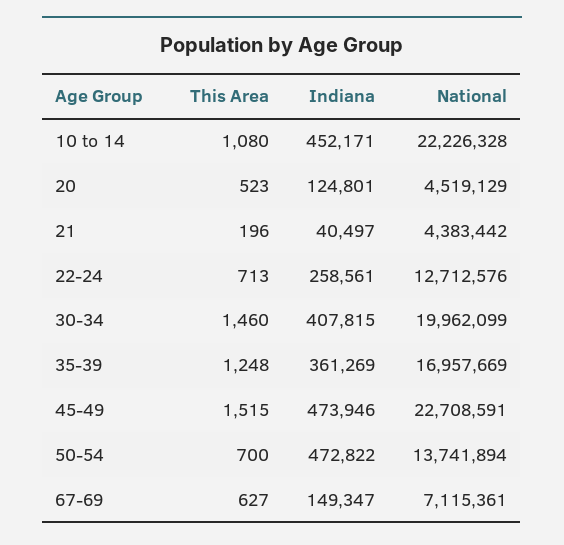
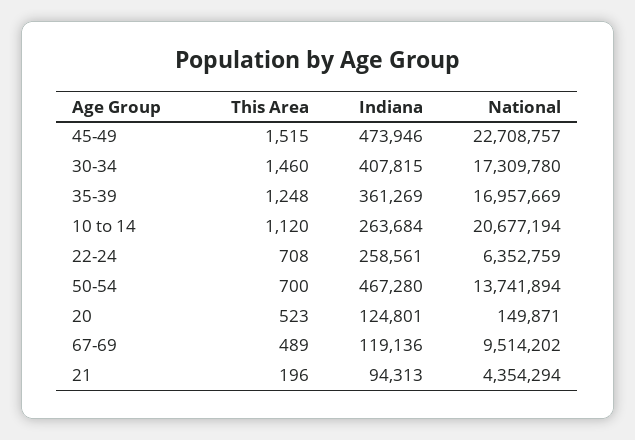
This Area, 10 to 14: 1080 -> 1120
Indiana, 10 to 14: 452171 -> 263684
National, 10 to 14: 22226328 -> 20677194
National, 20: 4519129 -> 149871
Indiana, 21: 40497 -> 94313
National, 21: 4383442 -> 4354294
This Area, 22-24: 713 -> 708
National, 22-24: 12712576 -> 6352759
National, 30-34: 19962099 -> 17309780
National, 45-49: 22708591 -> 22708757
Indiana, 50-54: 472822 -> 467280
This Area, 67-69: 627 -> 489
Indiana, 67-69: 149347 -> 119136
National, 67-69: 7115361 -> 9514202

